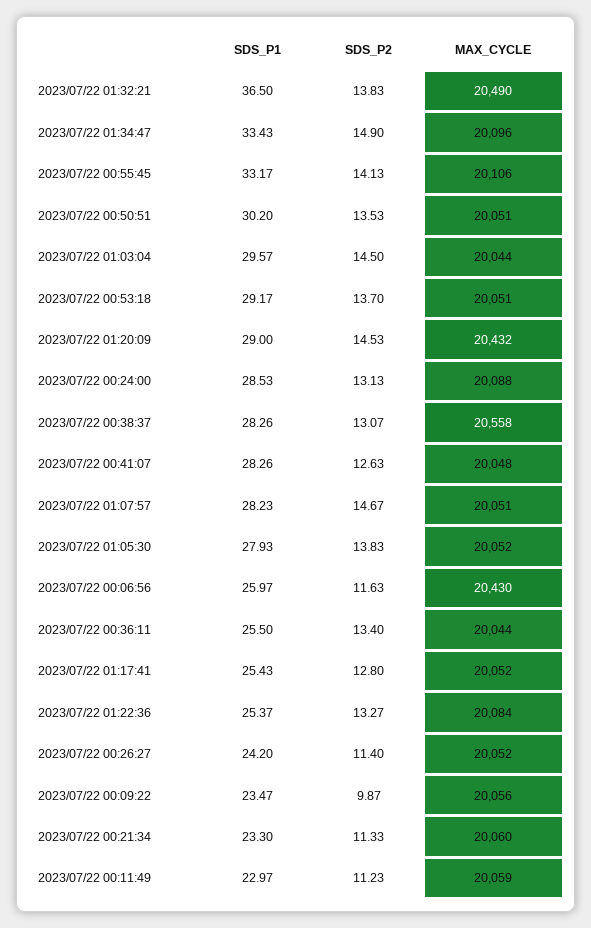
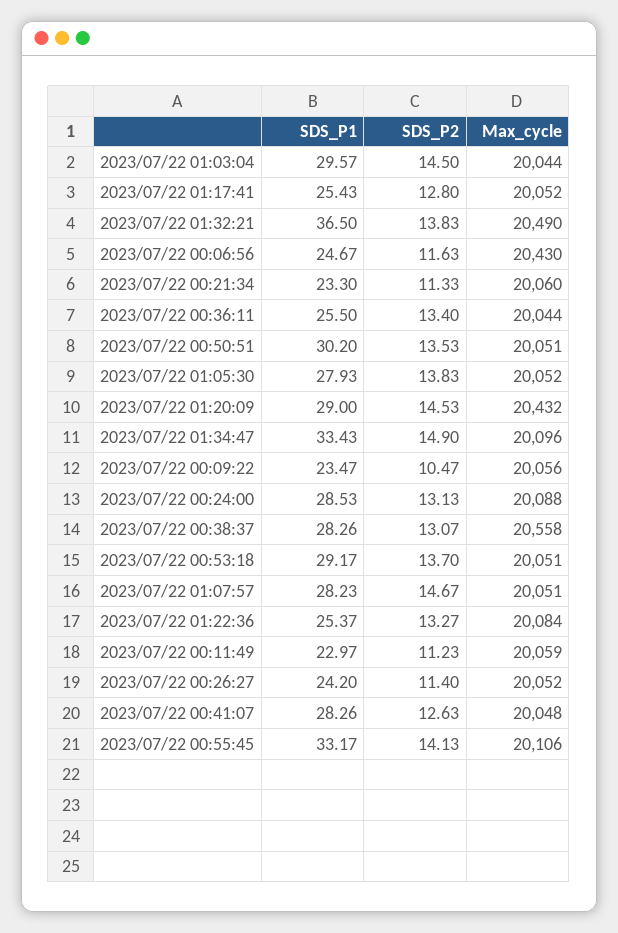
SDS_P1, 2023/07/22 00:06:56: 25.97 -> 24.67
SDS_P2, 2023/07/22 00:09:22: 9.87 -> 10.47

